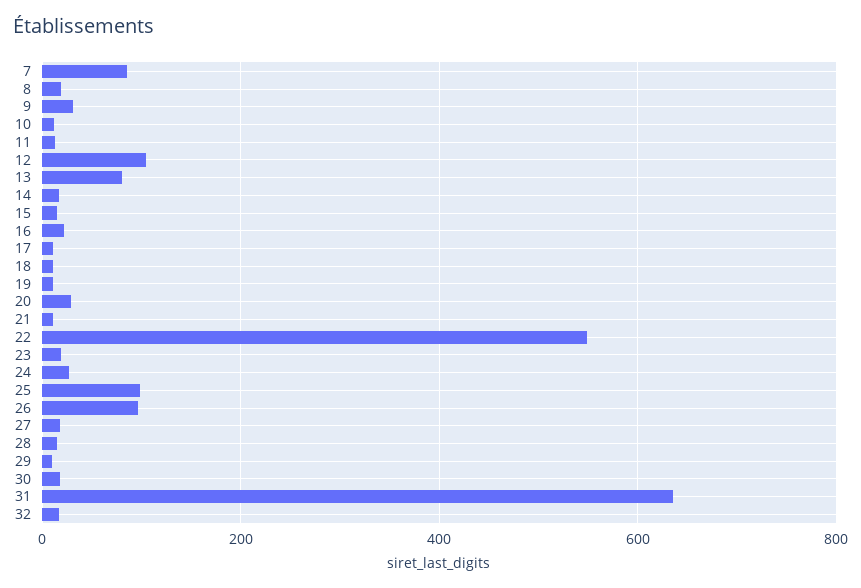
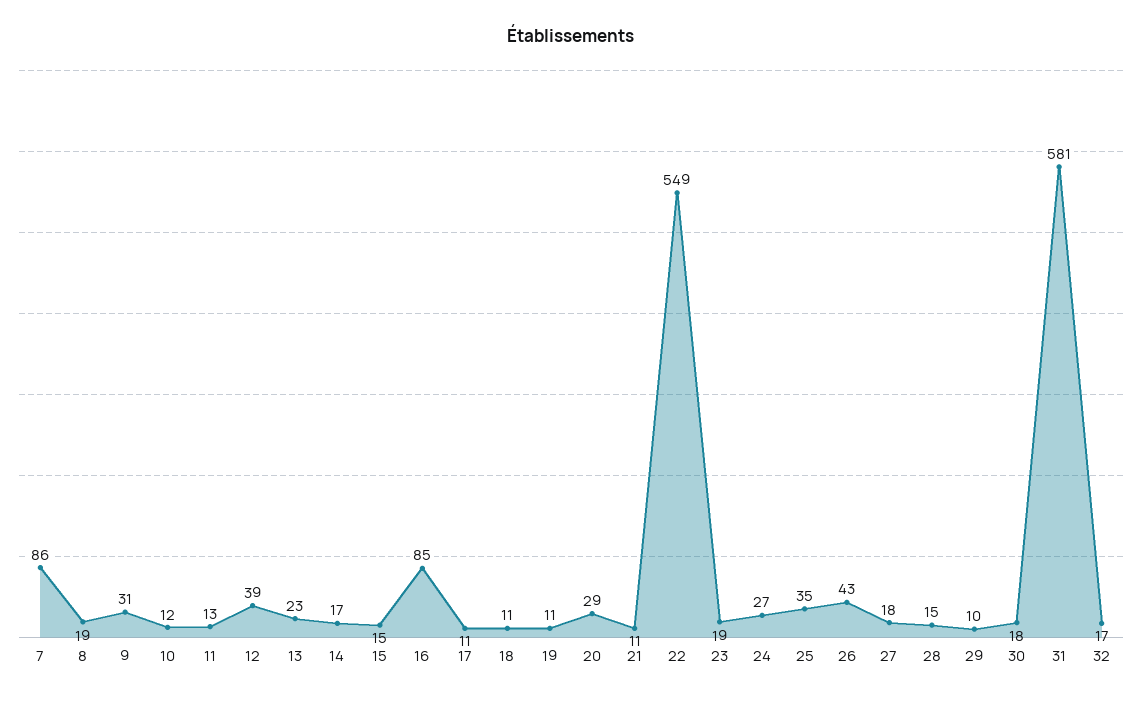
12: 100 -> 39
13: 80 -> 23
16: 20 -> 85
25: 100 -> 35
26: 100 -> 43
31: 640 -> 581

